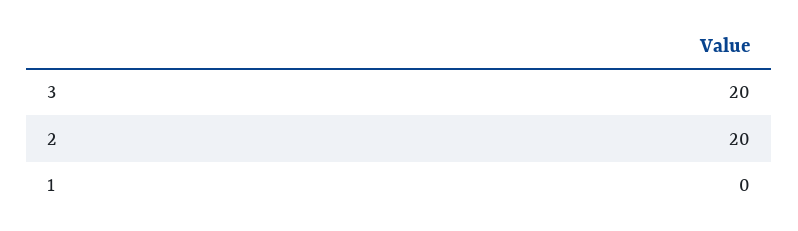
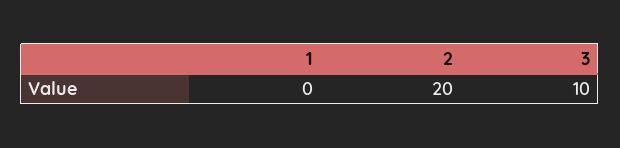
3: 20 -> 10

